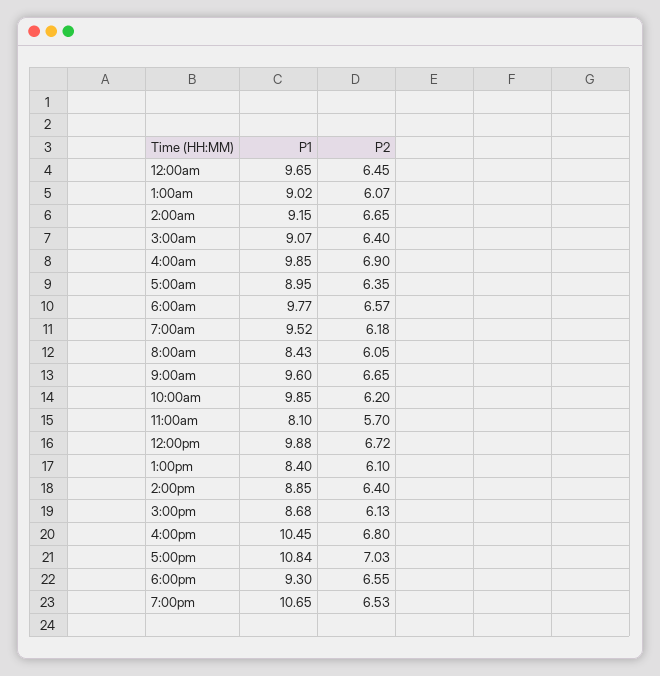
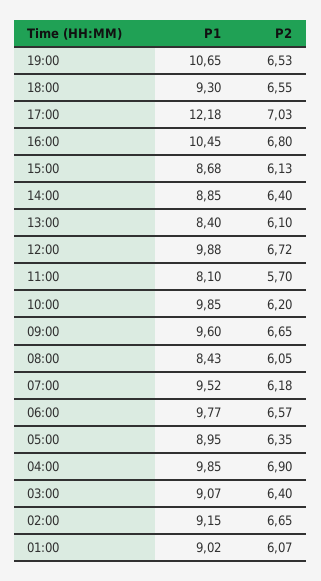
P1, 12:00am: 9.65 -> none
P2, 12:00am: 6.45 -> none
P1, 5:00pm: 10.84 -> 12.18

